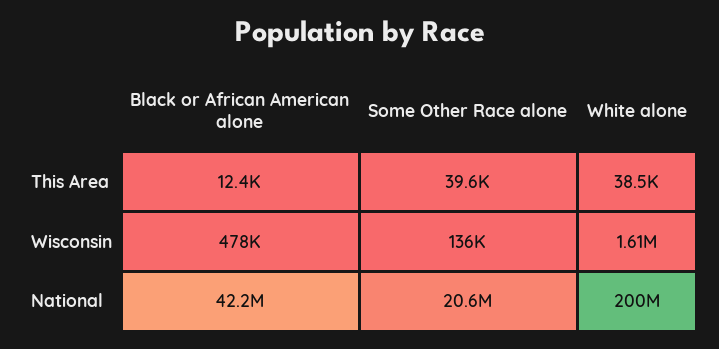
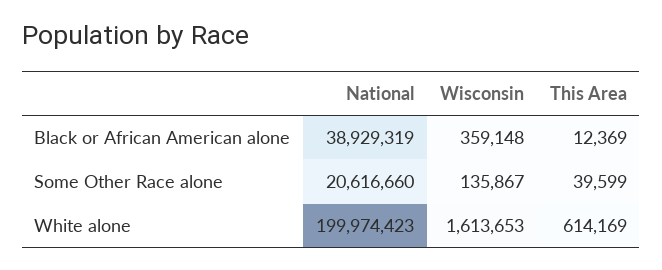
White alone, This Area: 38500 -> 614169
Black or African American alone, Wisconsin: 478000 -> 359148
Black or African American alone, National: 42200000 -> 38929319

